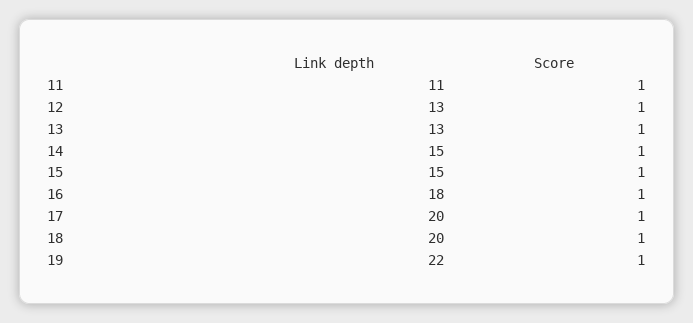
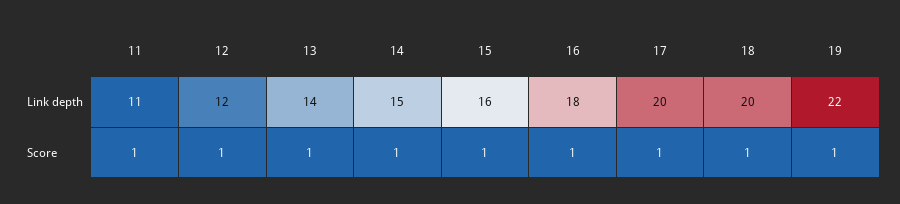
Link depth, 12: 13 -> 12
Link depth, 13: 13 -> 14
Link depth, 15: 15 -> 16

